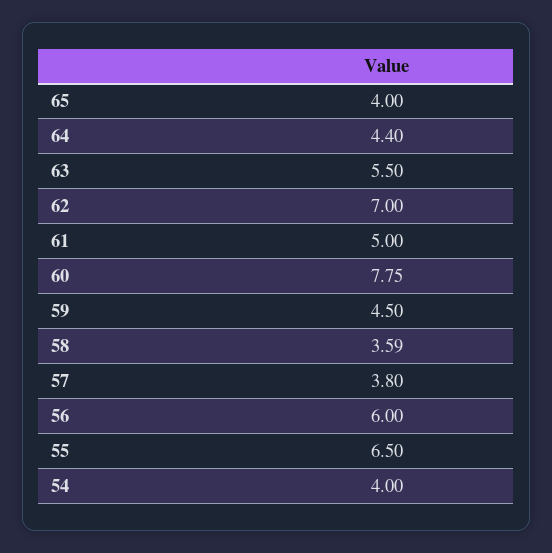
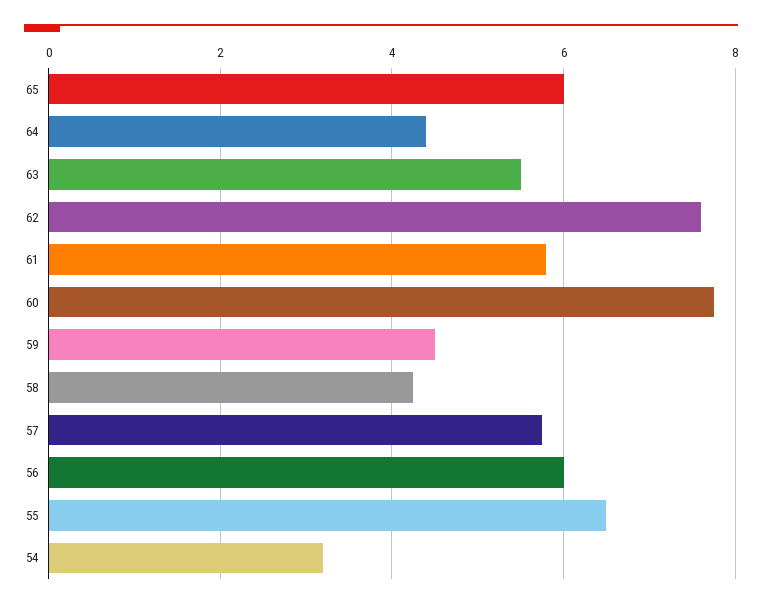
65: 4 -> 6
62: 7 -> 7.6
61: 5 -> 5.8
58: 3.59 -> 4.2
57: 3.8 -> 5.8
54: 4 -> 3.2

